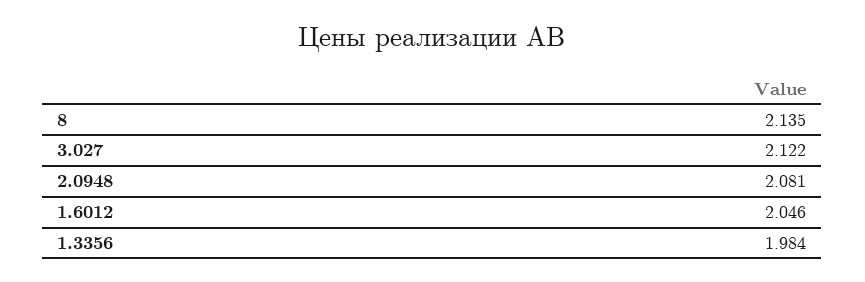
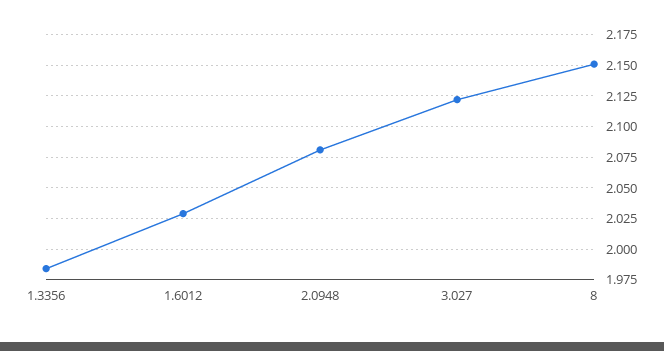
8: 2.135 -> 2.15
1.6012: 2.046 -> 2.03

